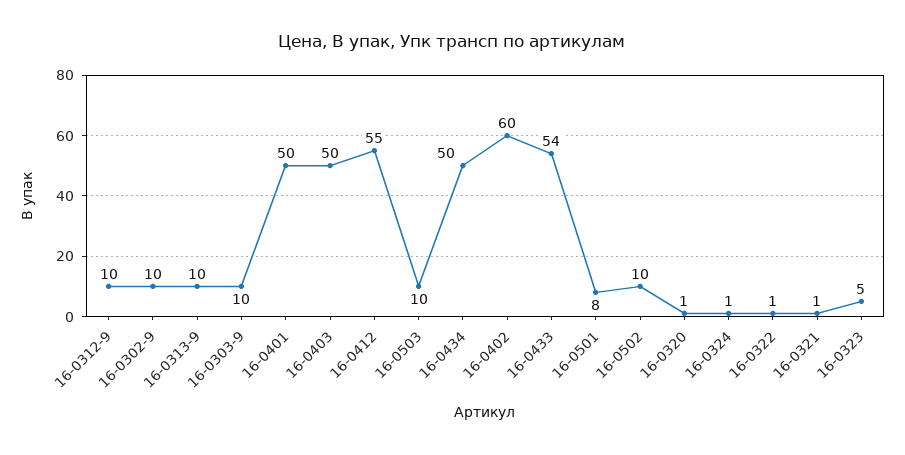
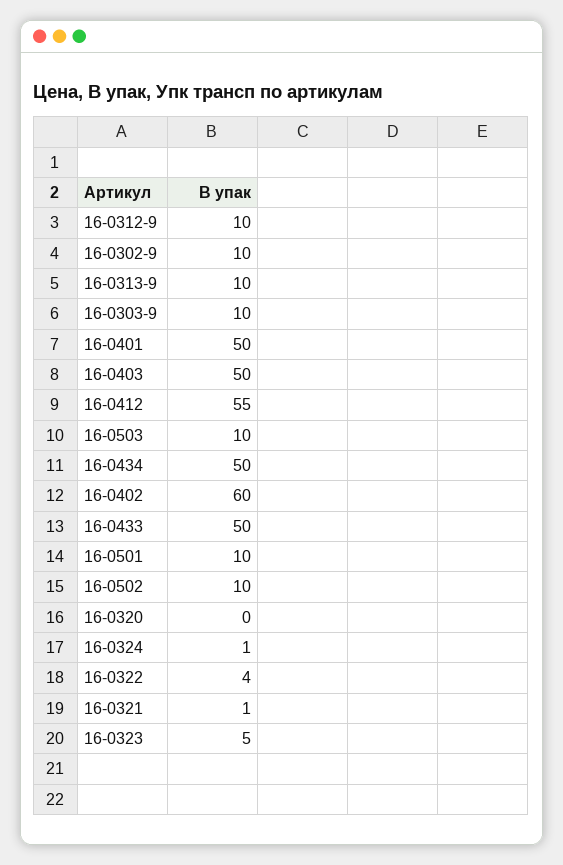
16-0433: 54 -> 50
16-0501: 8 -> 10
16-0320: 1 -> 0
16-0322: 1 -> 4

